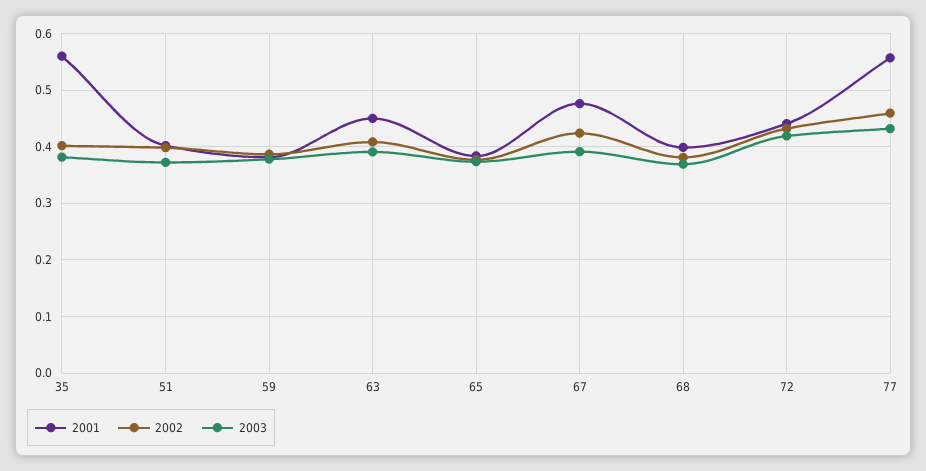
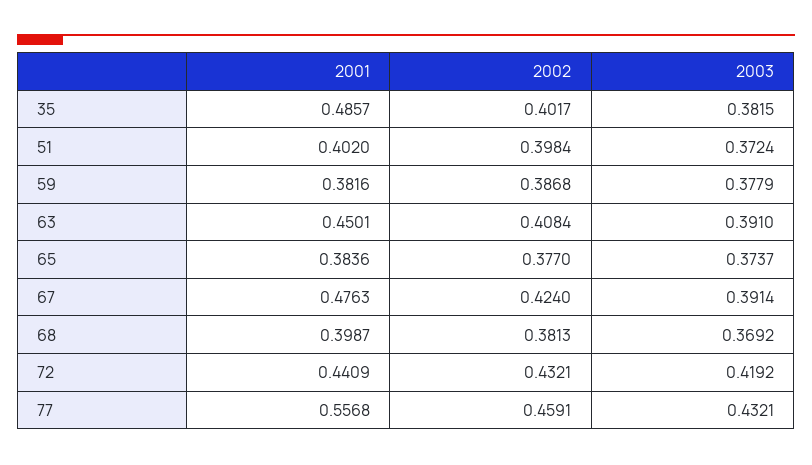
2001, 35: 0.56 -> 0.4857

